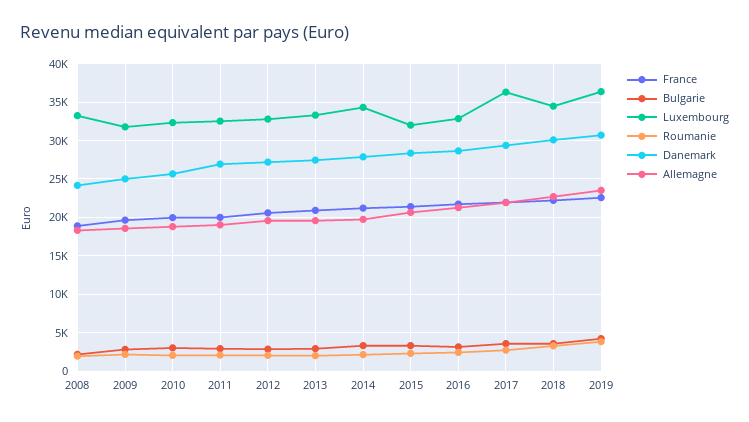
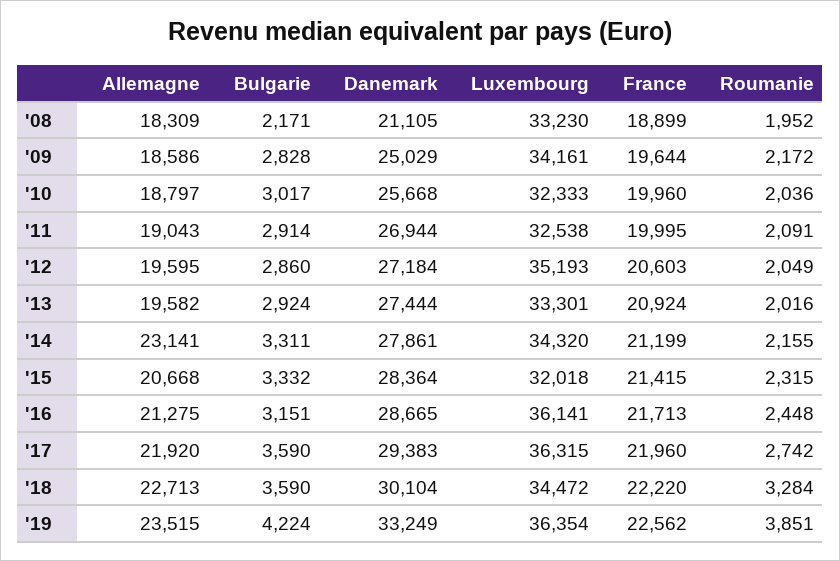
Danemark, 2008: 24000 -> 21105
Luxembourg, 2009: 32000 -> 34161
Luxembourg, 2012: 33000 -> 35193
Allemagne, 2014: 20000 -> 23141
Luxembourg, 2016: 33000 -> 36141
Danemark, 2019: 31000 -> 33249

